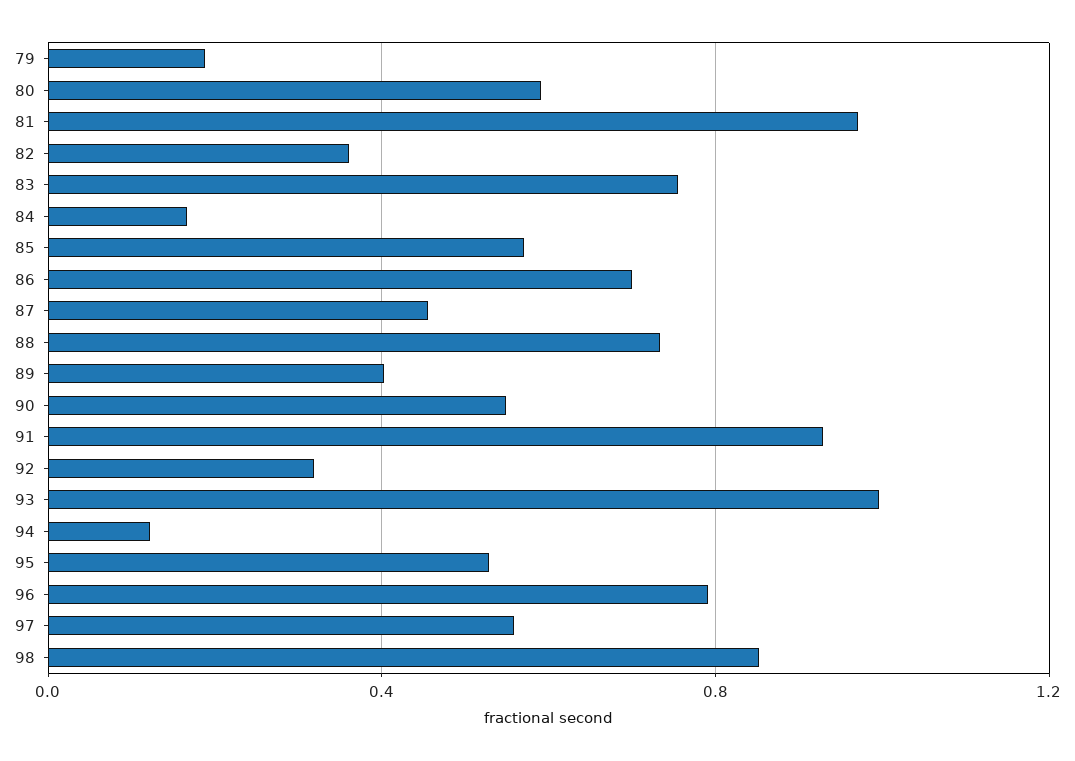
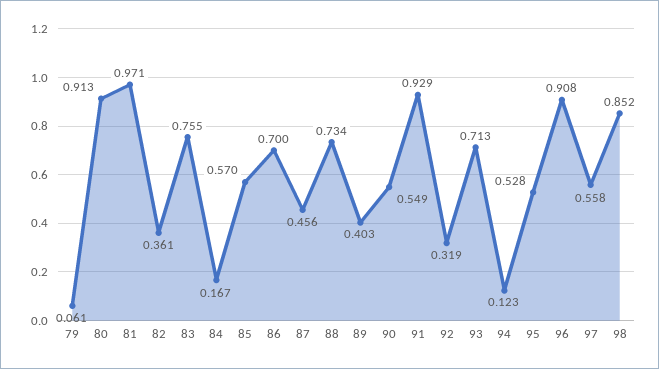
79: 0.2 -> 0.061
80: 0.6 -> 0.913
93: 1 -> 0.713
96: 0.8 -> 0.908

